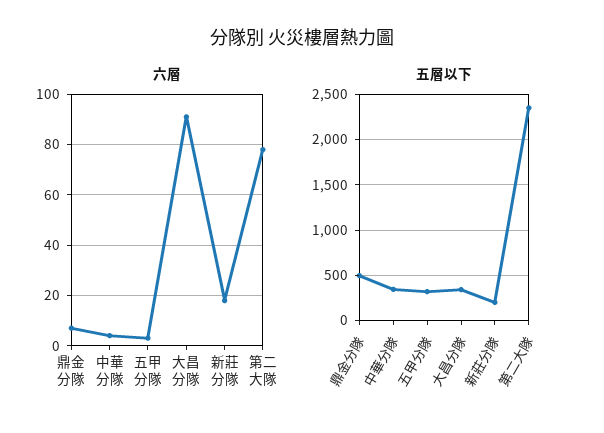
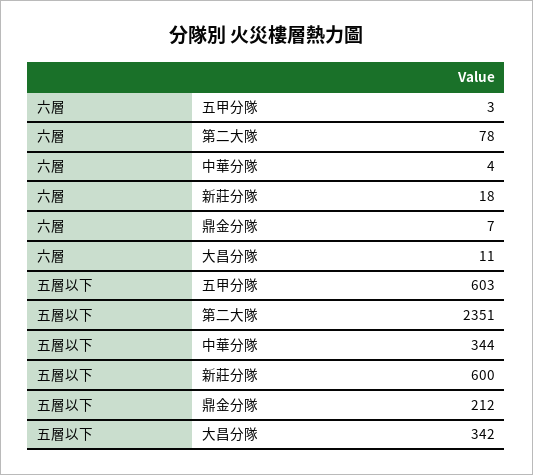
六層, 大昌分隊: 90 -> 11
五層以下, 鼎金分隊: 500 -> 212
五層以下, 五甲分隊: 300 -> 603
五層以下, 新莊分隊: 200 -> 600

